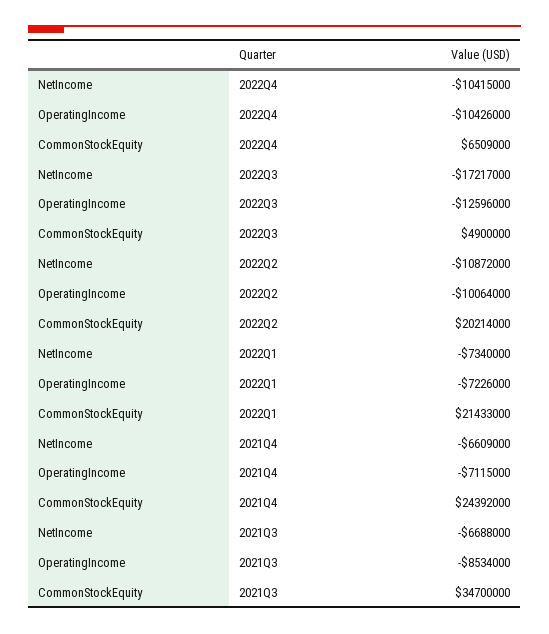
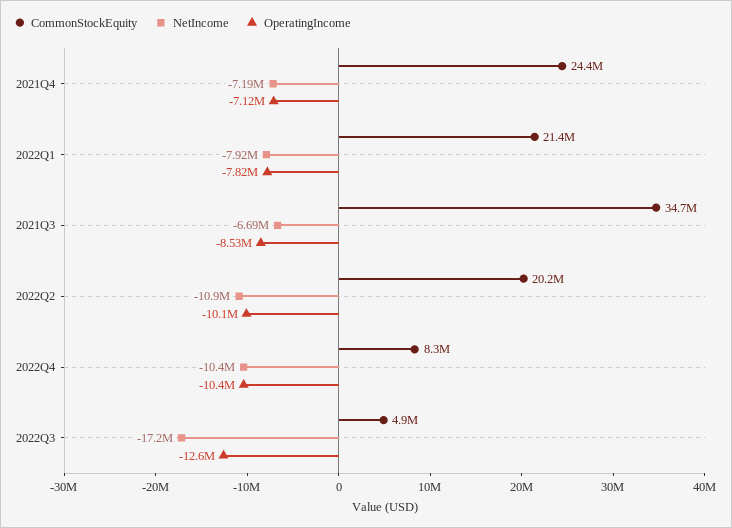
CommonStockEquity, 2022Q4: 6509000 -> 8300000
NetIncome, 2022Q1: -7340000 -> -7920000
OperatingIncome, 2022Q1: -7226000 -> -7820000
NetIncome, 2021Q4: -6609000 -> -7190000

